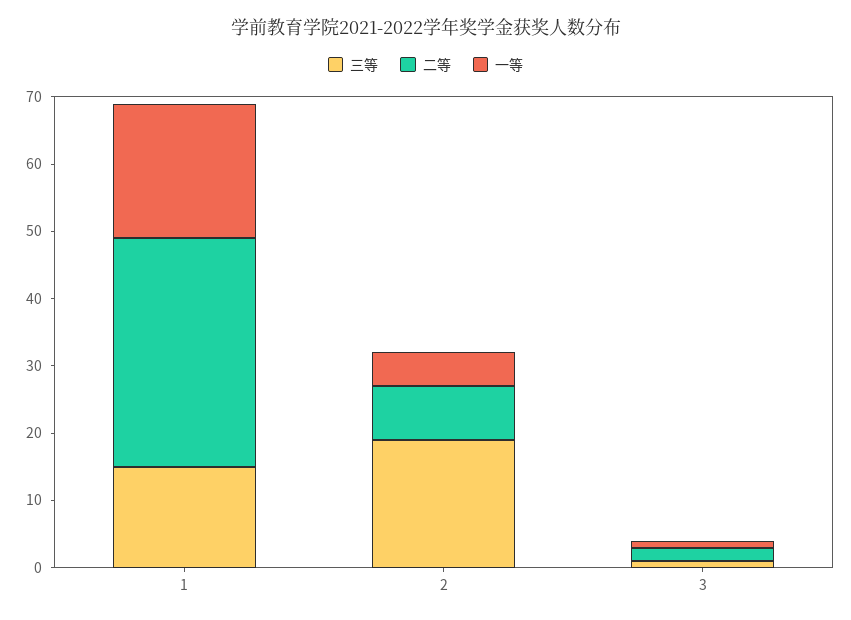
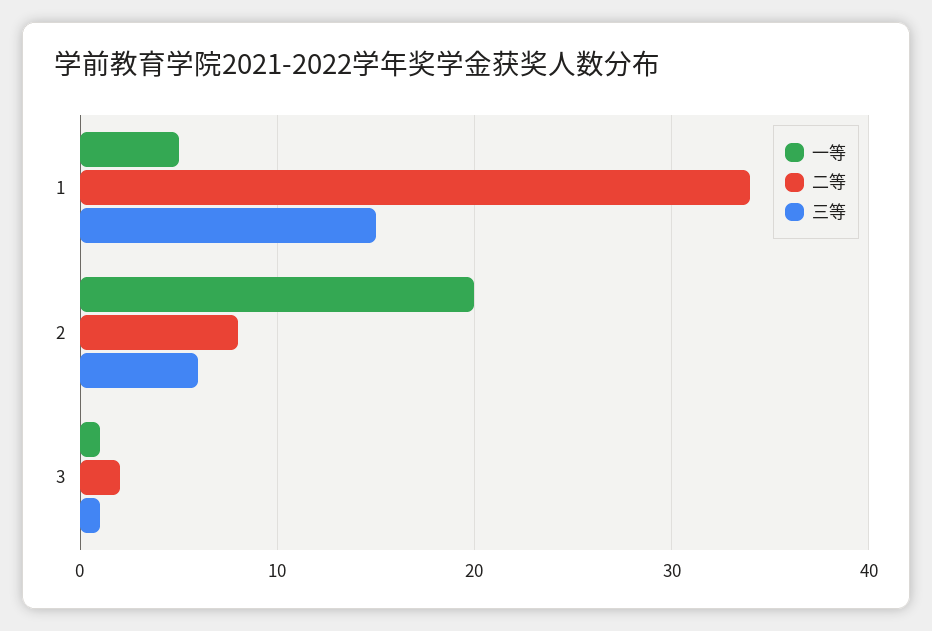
一等, 1: 20 -> 5
三等, 2: 20 -> 6
一等, 2: 5 -> 20

